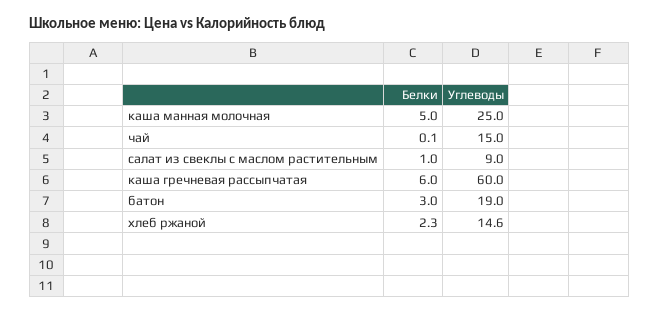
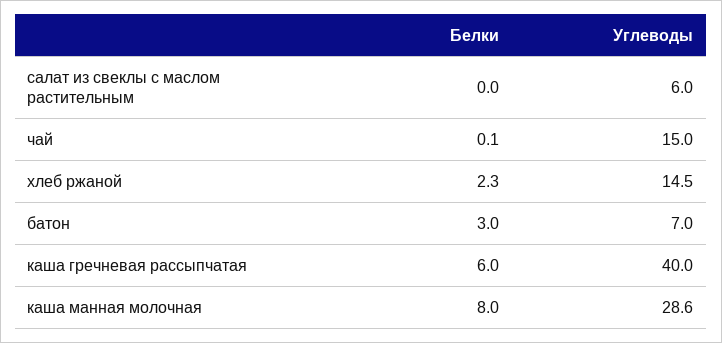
Белки, каша манная молочная: 5 -> 8
Углеводы, каша манная молочная: 25 -> 28.6
Белки, салат из свеклы с маслом растительным: 1 -> 0
Углеводы, салат из свеклы с маслом растительным: 9 -> 6
Углеводы, каша гречневая рассыпчатая: 60 -> 40
Углеводы, батон: 19 -> 7
Углеводы, хлеб ржаной: 14.6 -> 14.5

